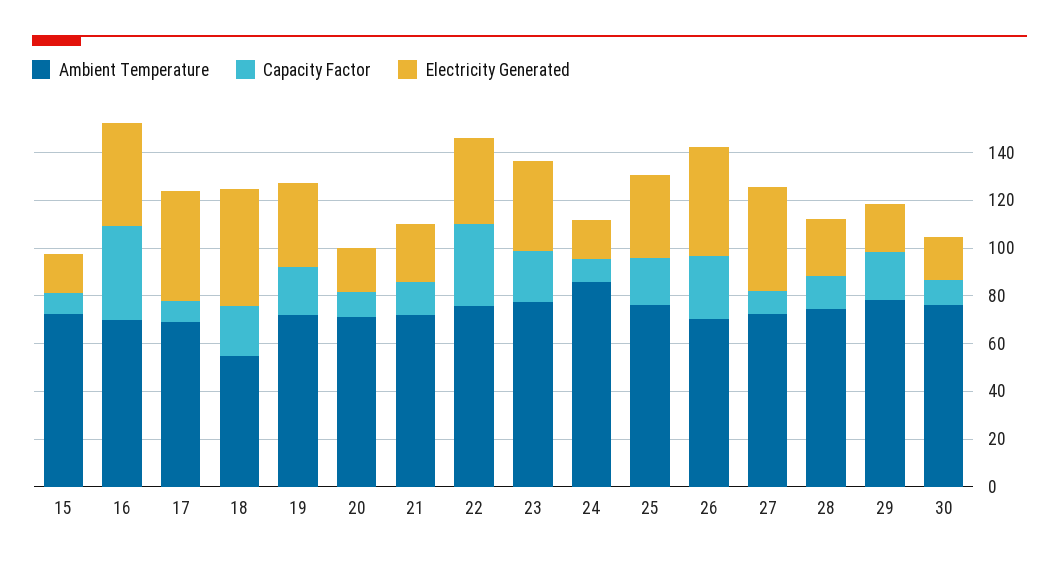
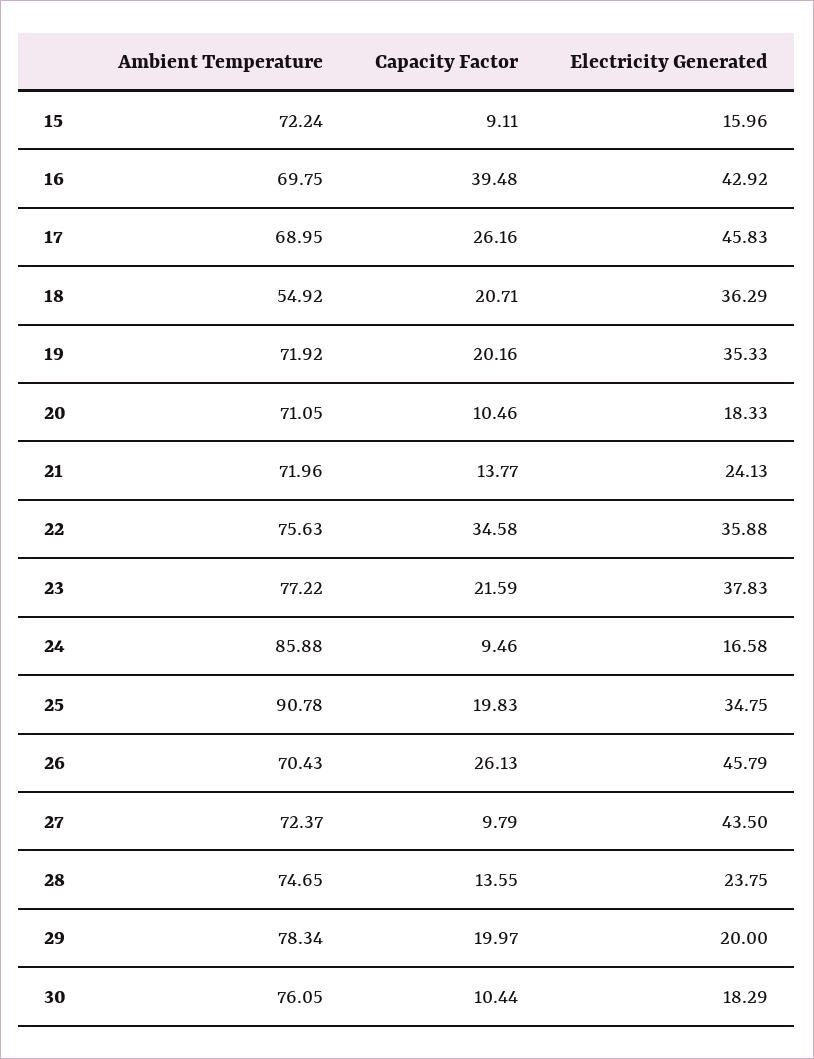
Capacity Factor, 17: 10 -> 26.16
Electricity Generated, 18: 50 -> 36.29
Ambient Temperature, 25: 75 -> 90.78

